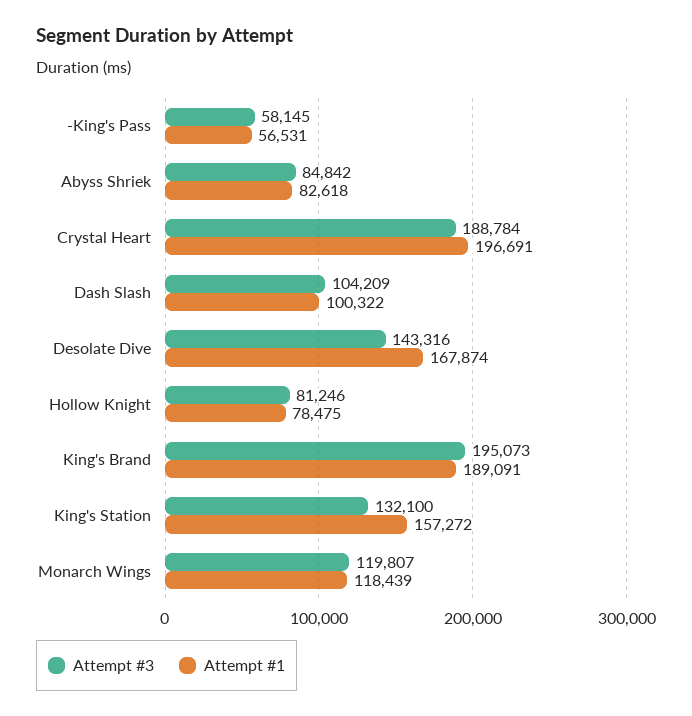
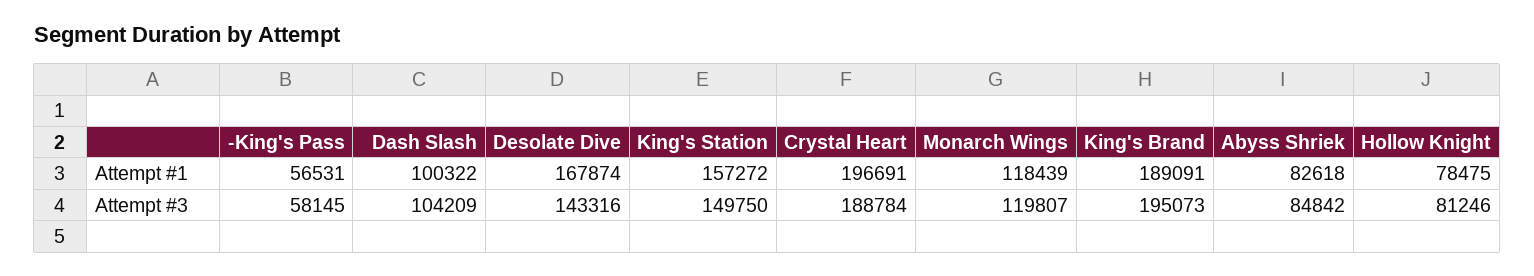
Attempt #3, King's Station: 132100 -> 149750

